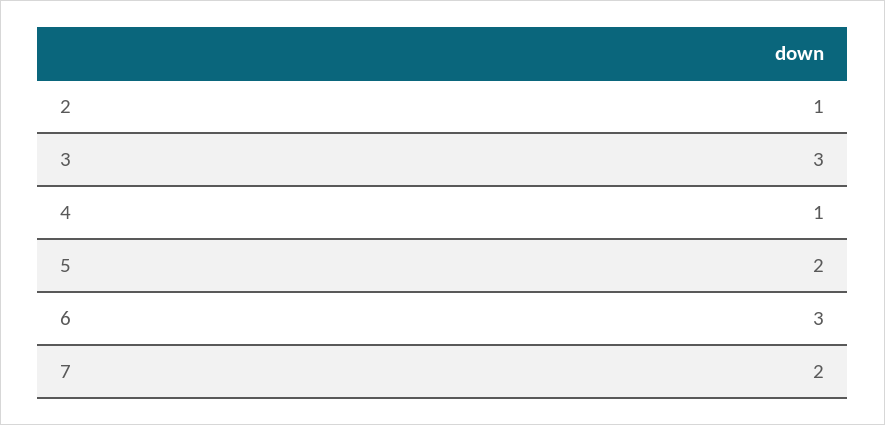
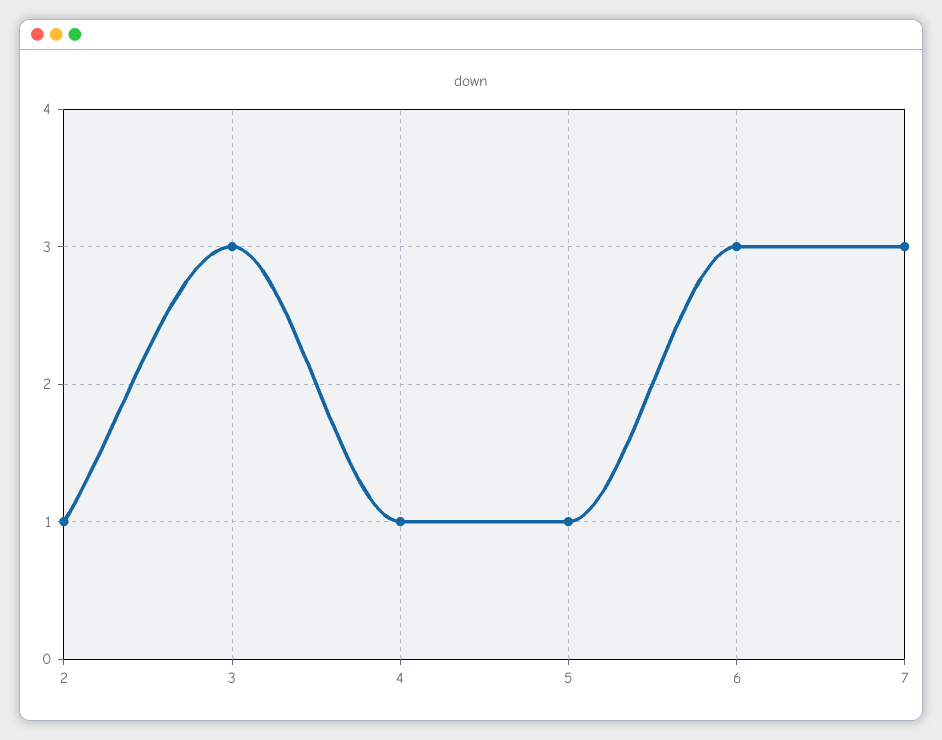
5: 2 -> 1
7: 2 -> 3

